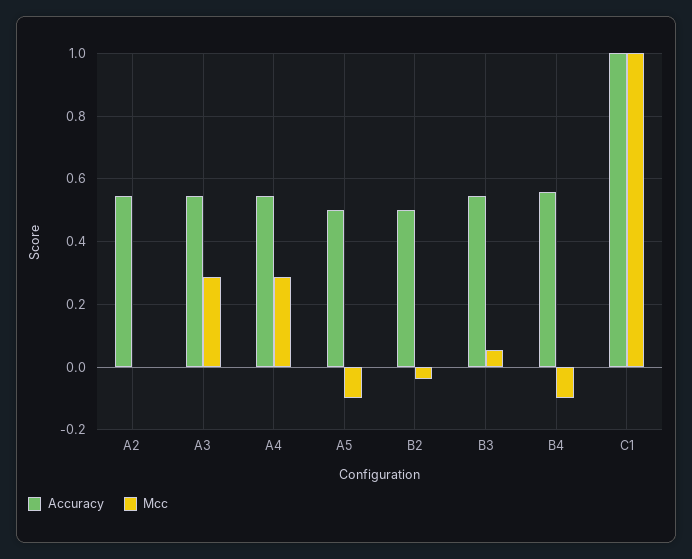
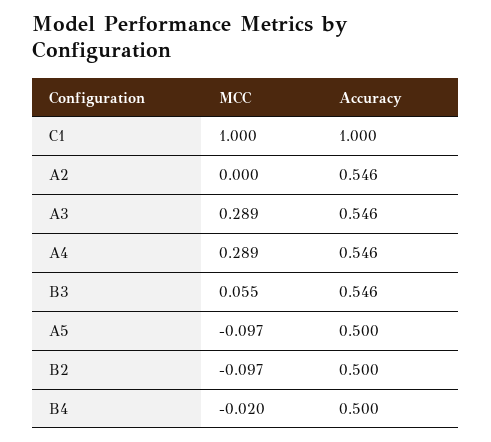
Mcc, B2: -0.04 -> -0.097
Accuracy, B4: 0.56 -> 0.5
Mcc, B4: -0.1 -> -0.02

